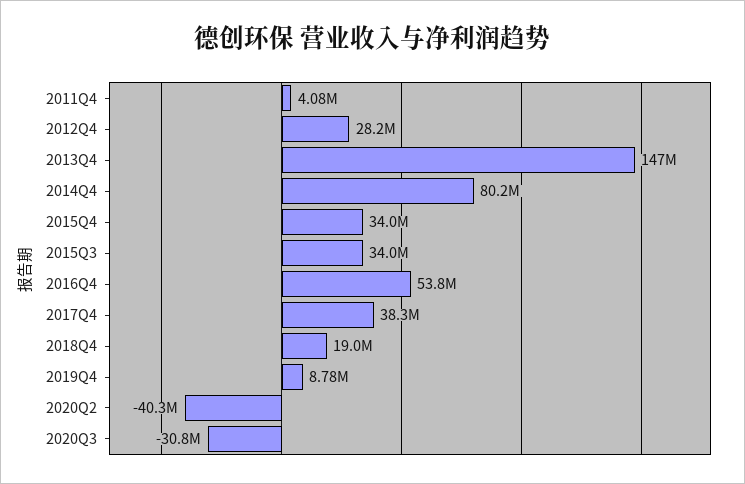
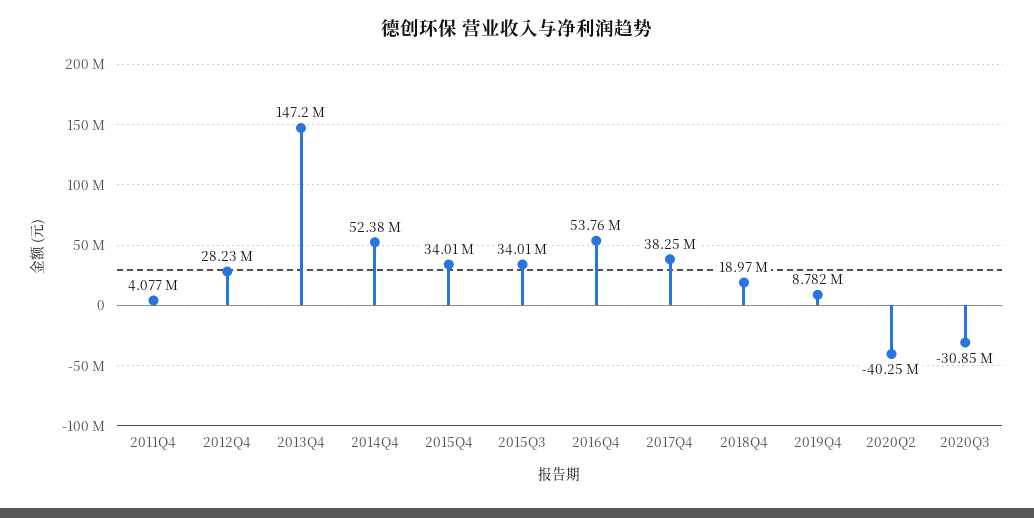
2014Q4: 80200000 -> 52380000

